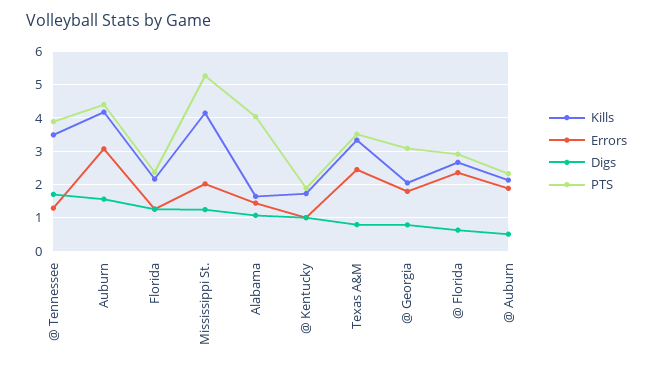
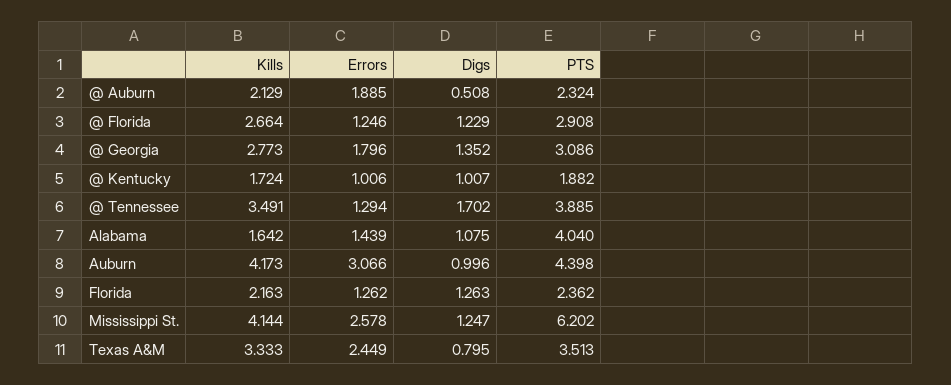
Digs, Auburn: 1.6 -> 0.996
Errors, Mississippi St.: 2 -> 2.578
PTS, Mississippi St.: 5.2 -> 6.202
Kills, @ Georgia: 2 -> 2.773
Digs, @ Georgia: 0.8 -> 1.352
Errors, @ Florida: 2.4 -> 1.246
Digs, @ Florida: 0.6 -> 1.229

